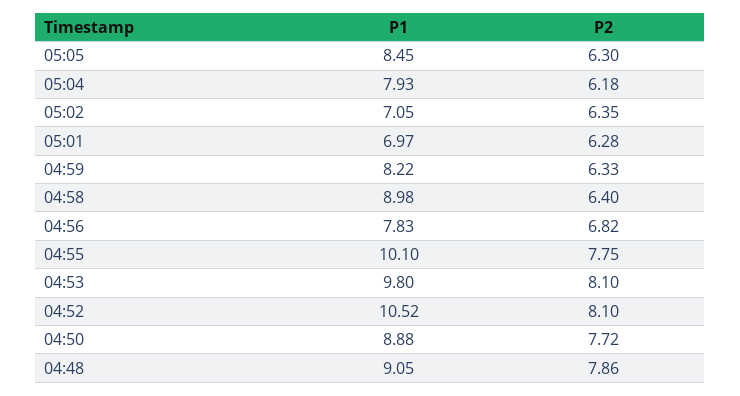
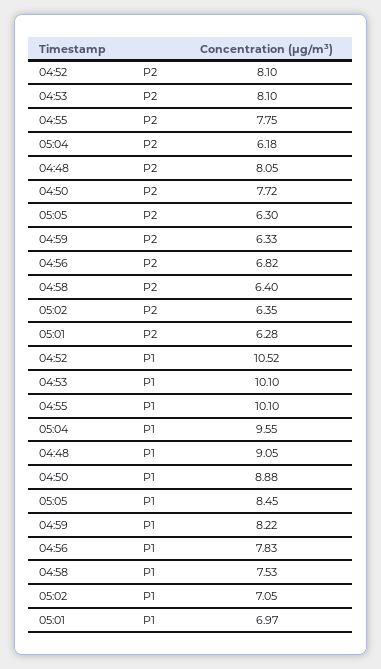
P1, 05:04: 7.93 -> 9.55
P1, 04:58: 8.98 -> 7.53
P1, 04:53: 9.8 -> 10.1
P2, 04:48: 7.86 -> 8.05

